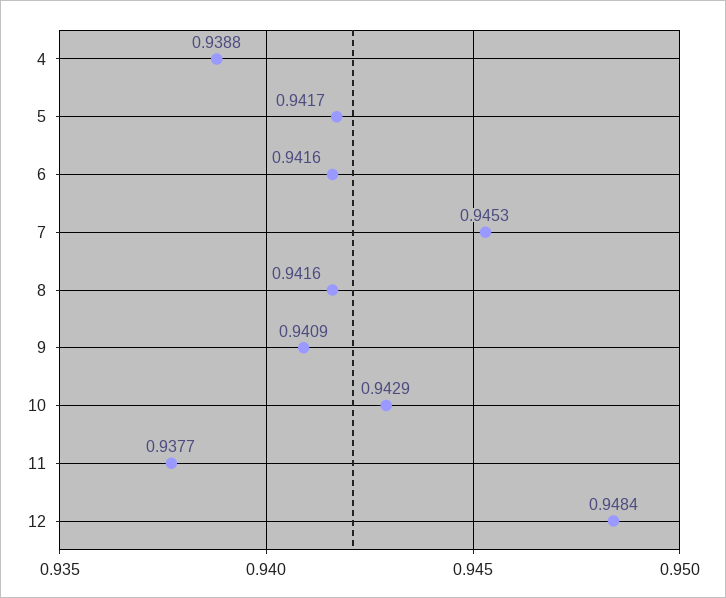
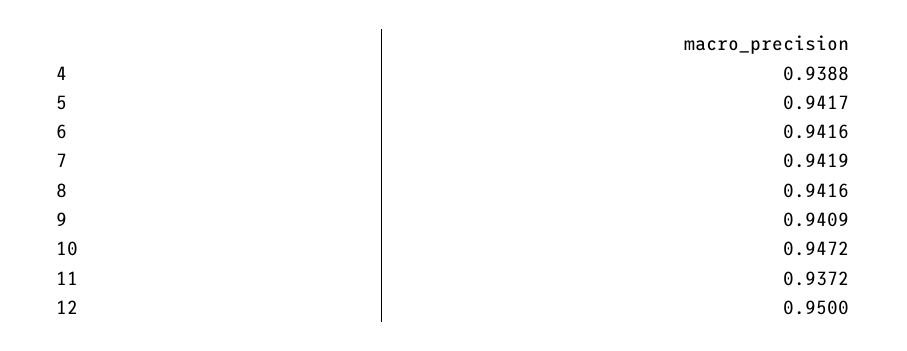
7: 0.9453 -> 0.9419
10: 0.9429 -> 0.9472
11: 0.9377 -> 0.9372
12: 0.9484 -> 0.95

